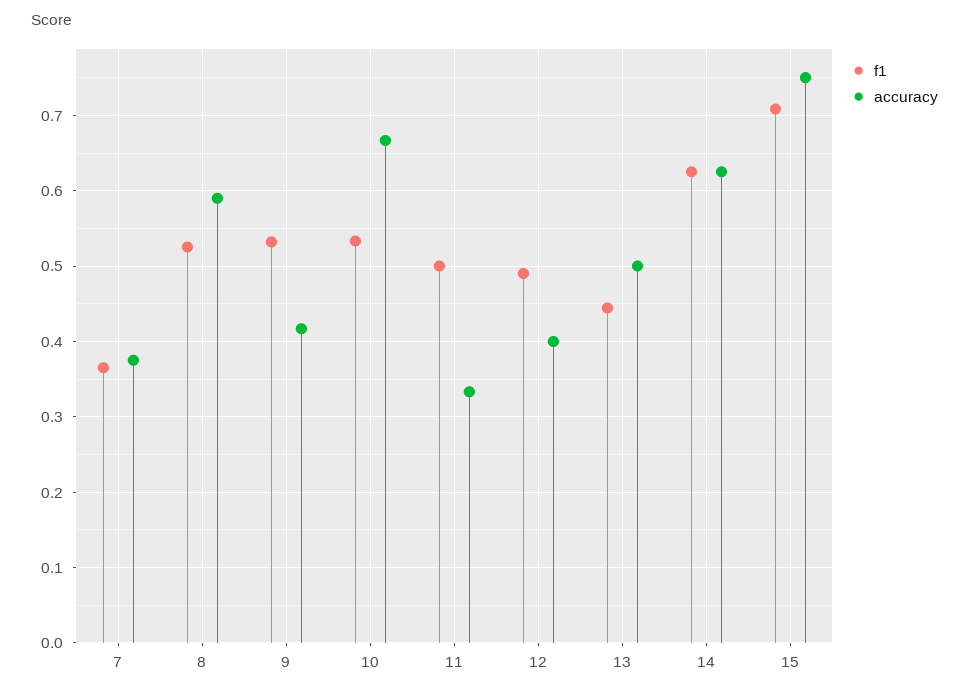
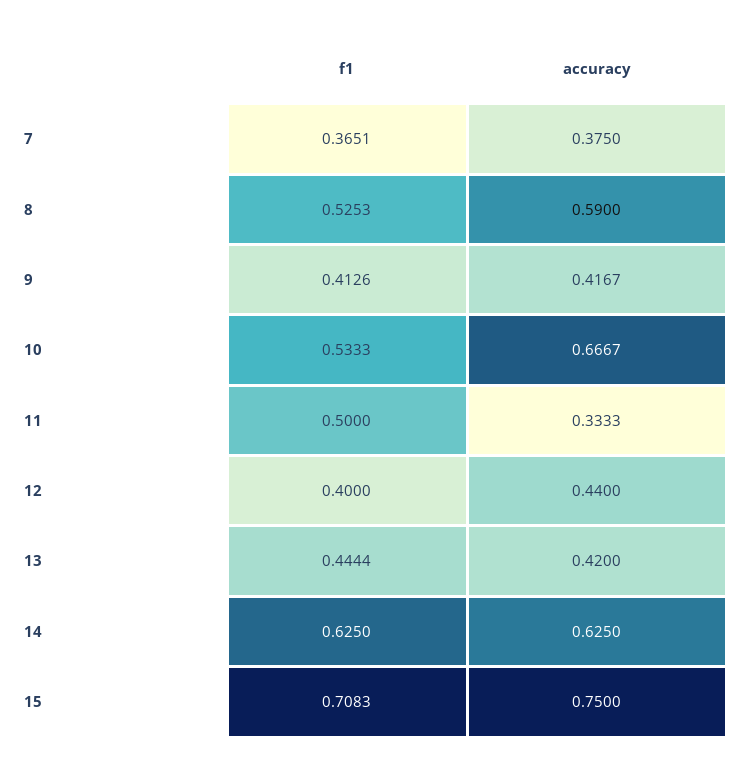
f1, 9: 0.53 -> 0.4126
f1, 12: 0.49 -> 0.4
accuracy, 12: 0.4 -> 0.44
accuracy, 13: 0.5 -> 0.42

